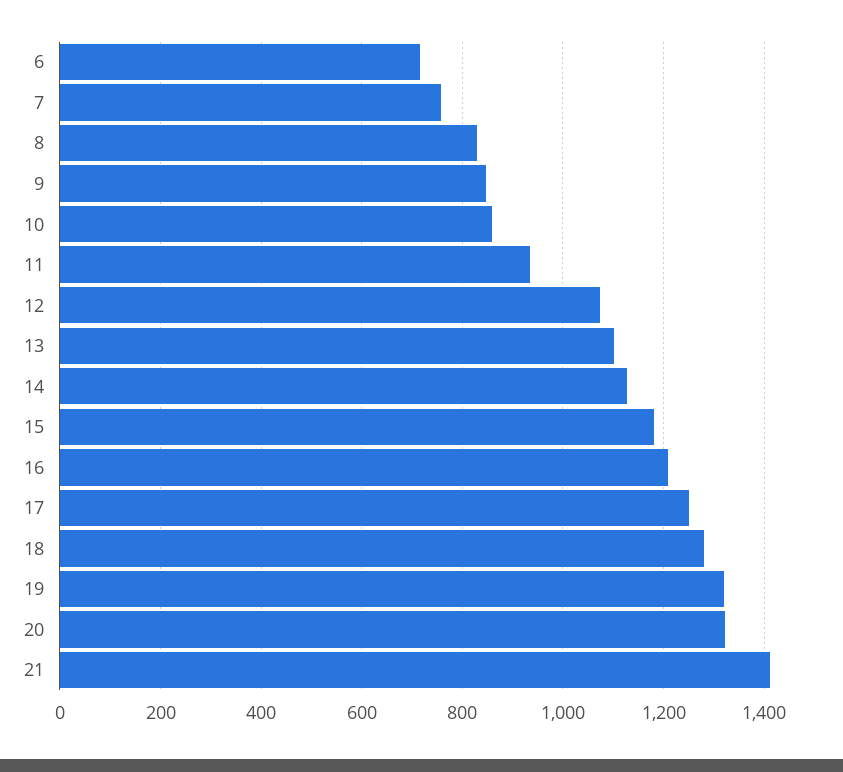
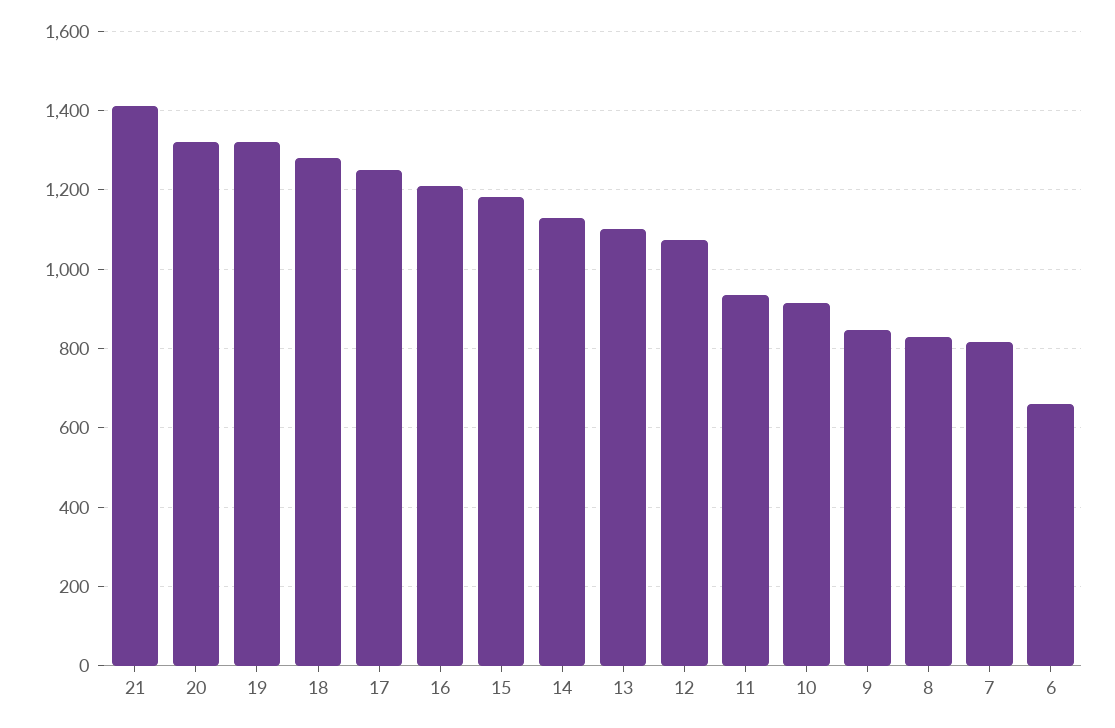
6: 720 -> 660
7: 760 -> 820
10: 860 -> 920

